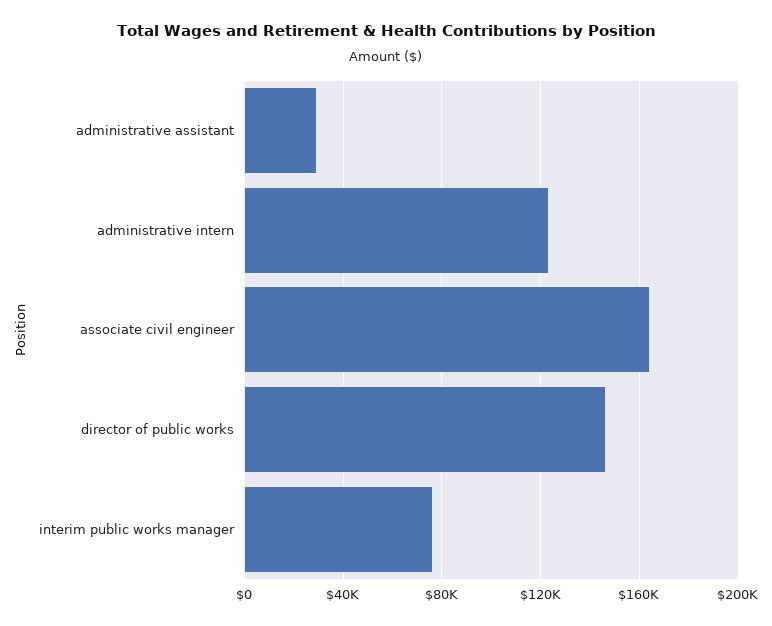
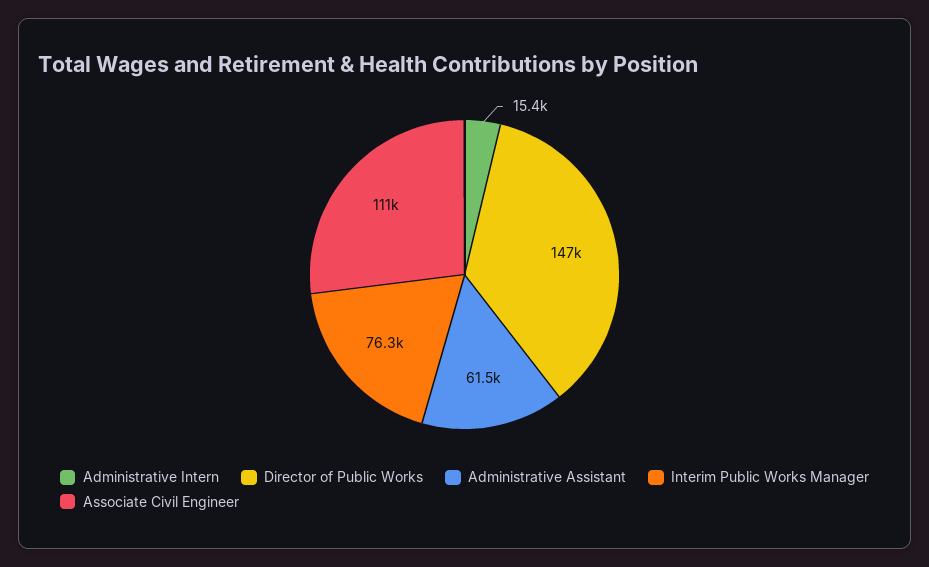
administrative assistant: 30000 -> 61500
administrative intern: 125000 -> 15400
associate civil engineer: 165000 -> 111000

